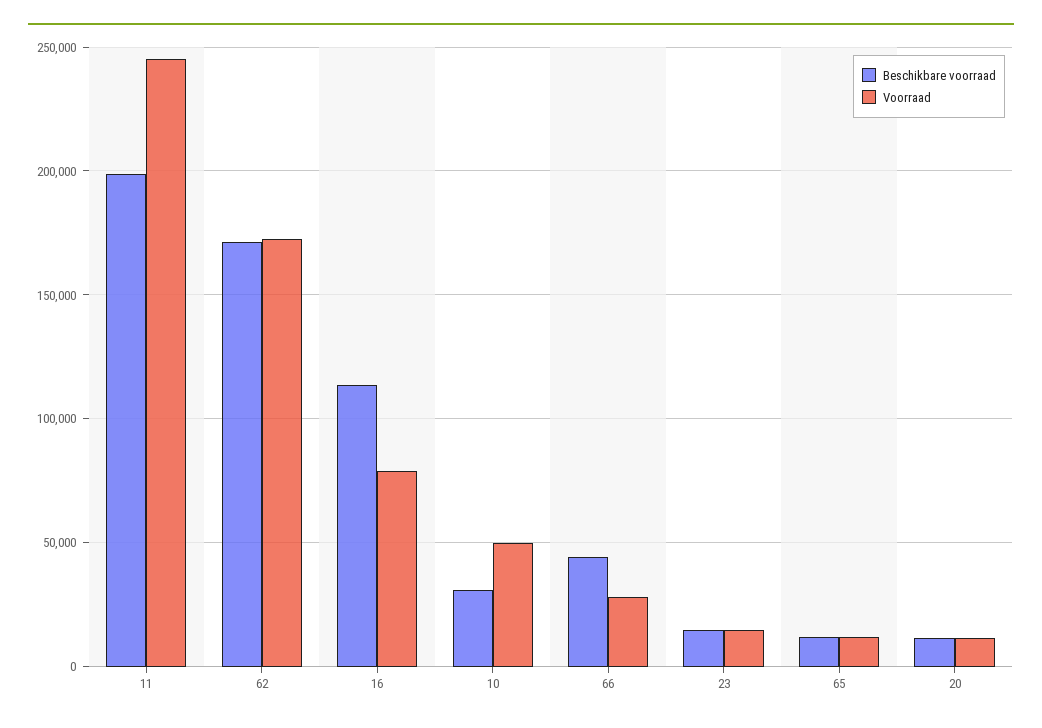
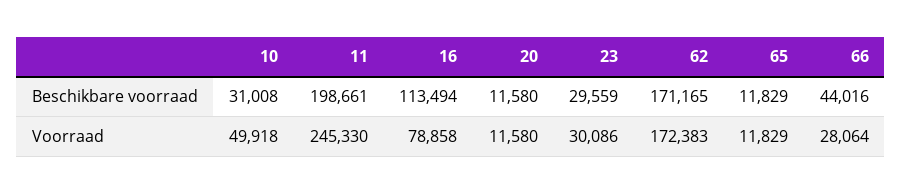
Beschikbare voorraad, 23: 15000 -> 29559
Voorraad, 23: 15000 -> 30086

